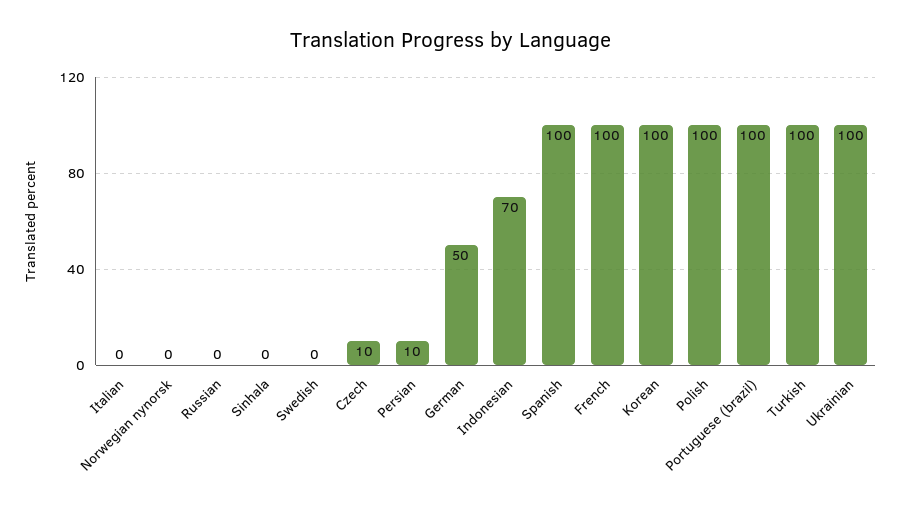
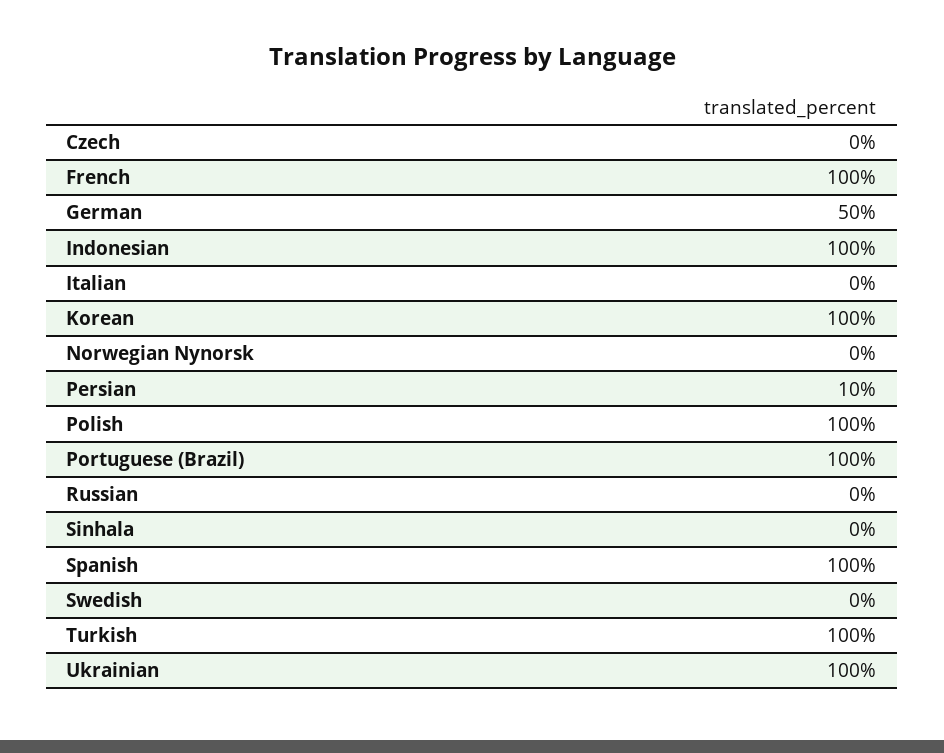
Czech: 10 -> 0
Indonesian: 70 -> 100

